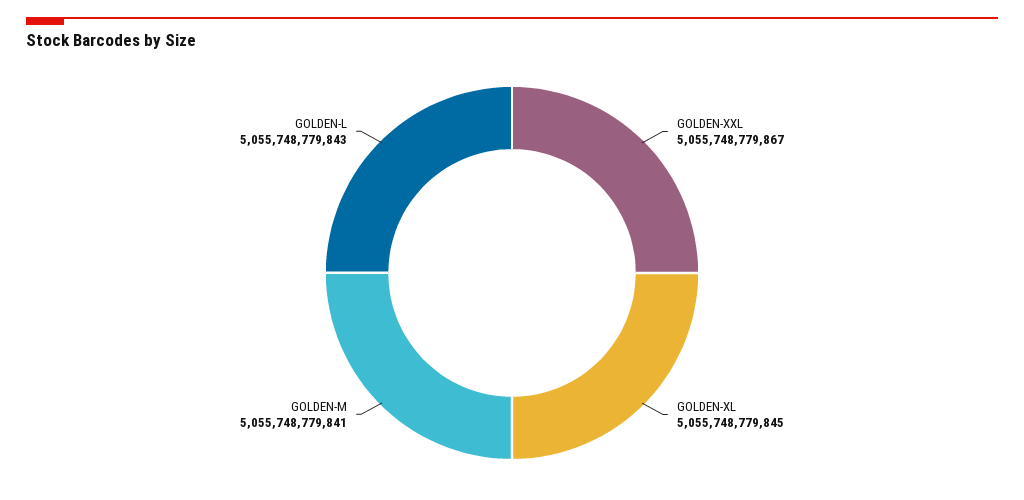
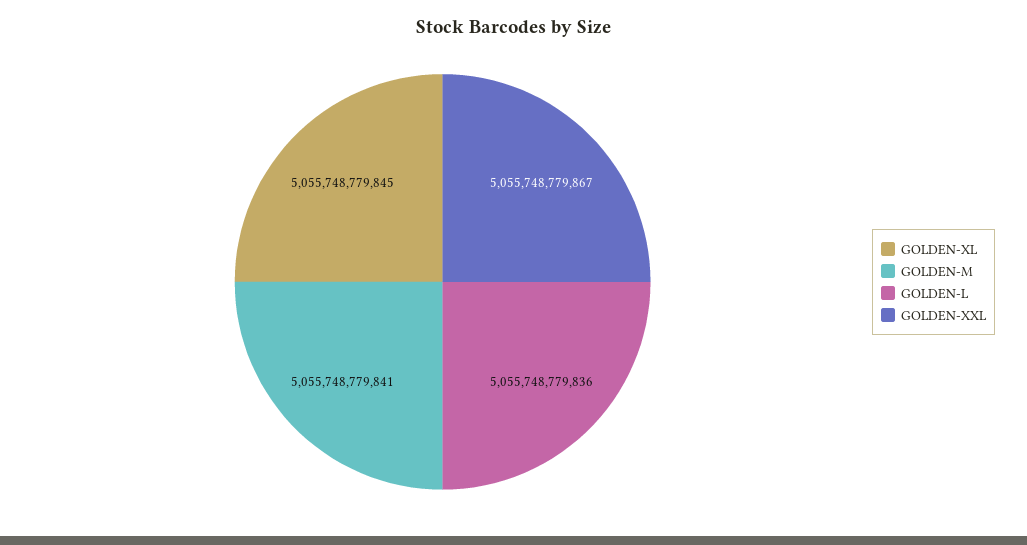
GOLDEN-L: 5055748779843 -> 5055748779836

